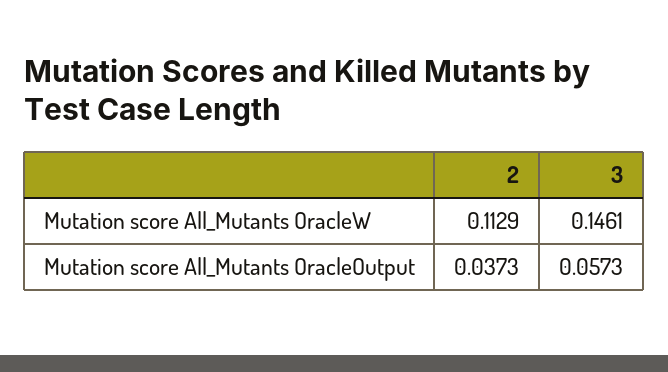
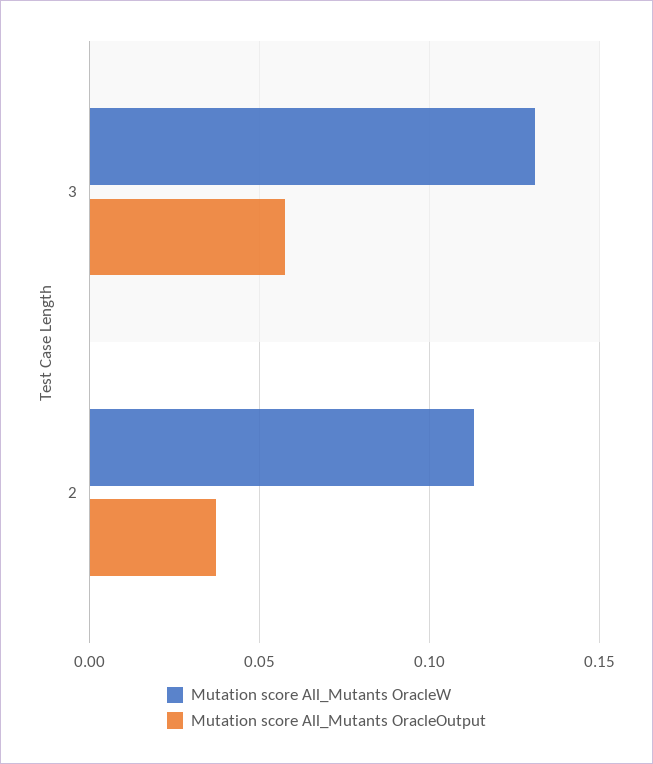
Mutation score All_Mutants OracleW, 3: 0.1461 -> 0.13

